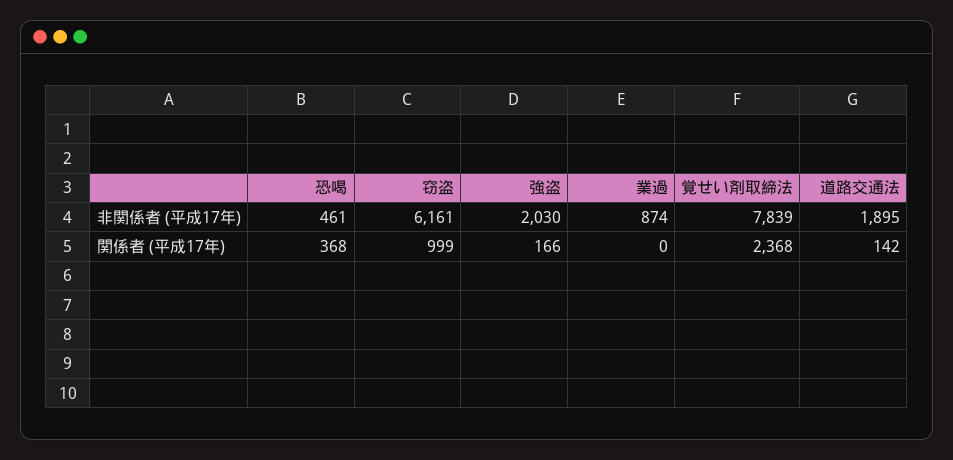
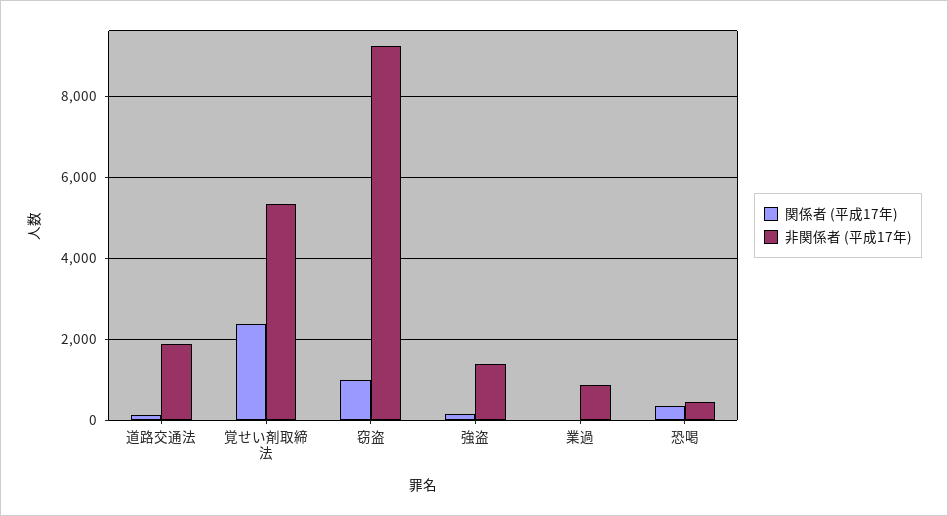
非関係者 (平成17年), 窃盗: 6161 -> 9200
非関係者 (平成17年), 強盗: 2030 -> 1400
非関係者 (平成17年), 覚せい剤取締法: 7839 -> 5400

